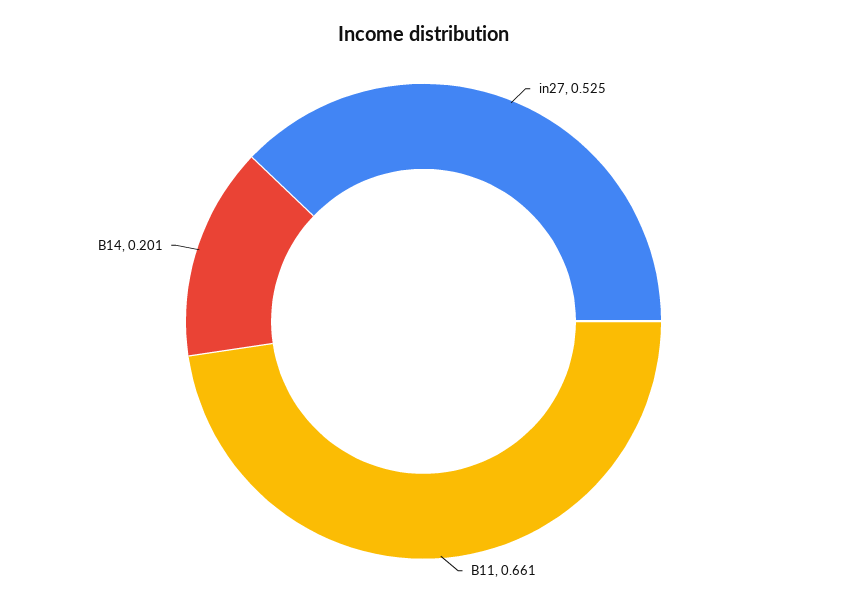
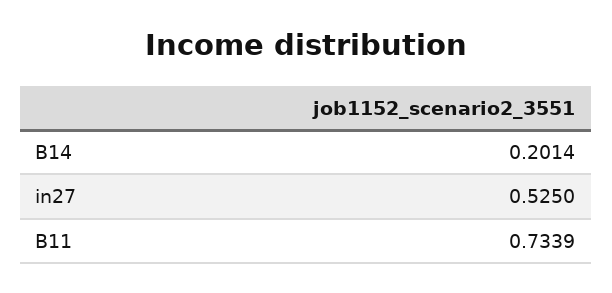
B11: 0.661 -> 0.7339

